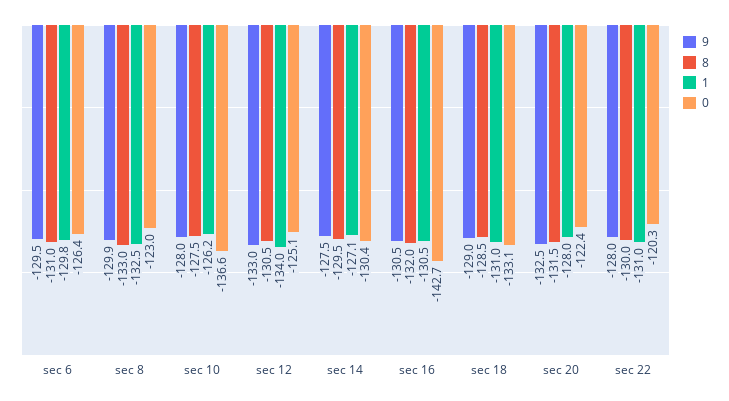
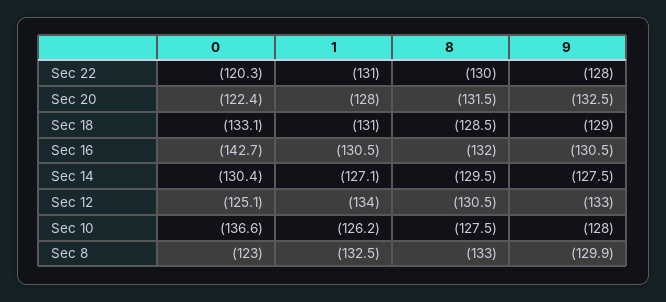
9, sec 6: -129.5 -> none
8, sec 6: -131 -> none
1, sec 6: -129.8 -> none
0, sec 6: -126.4 -> none

